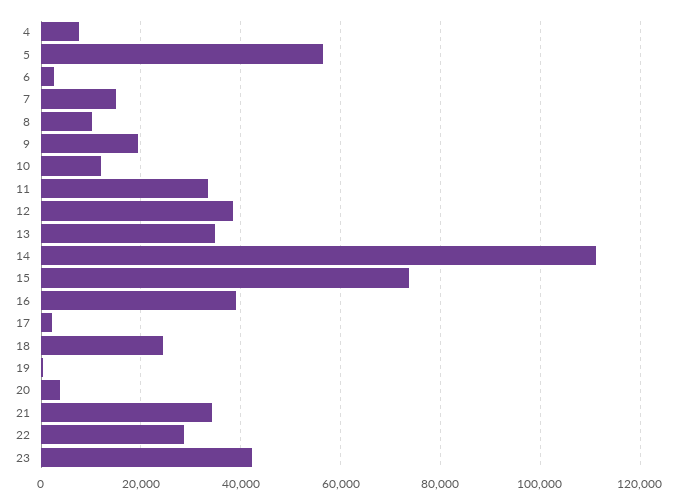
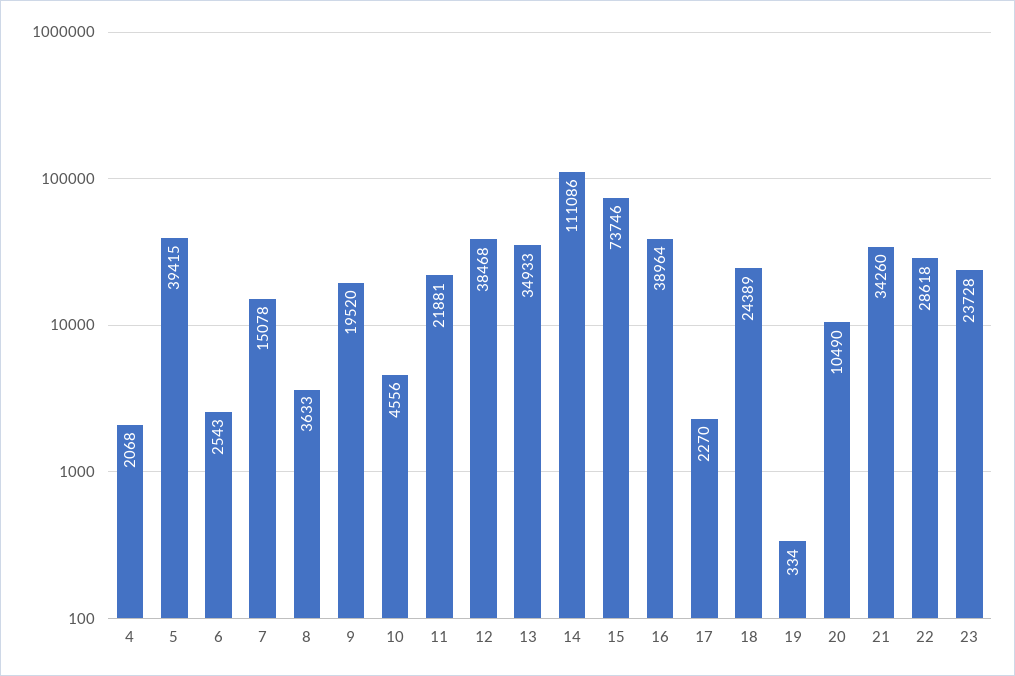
4: 8000 -> 2068
5: 56000 -> 39415
8: 10000 -> 3633
10: 12000 -> 4556
11: 34000 -> 21881
20: 4000 -> 10490
23: 42000 -> 23728

